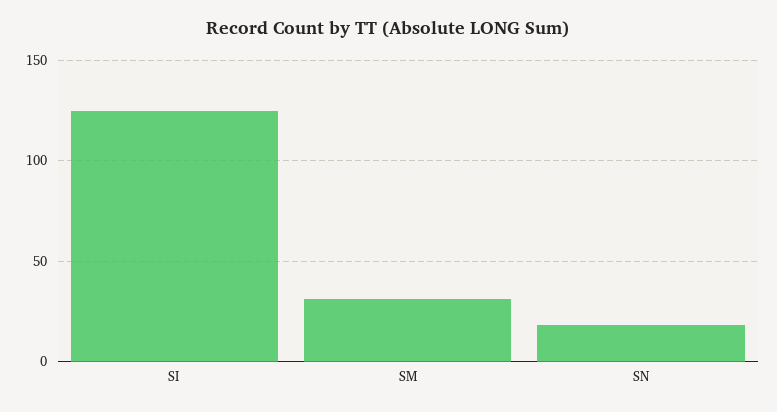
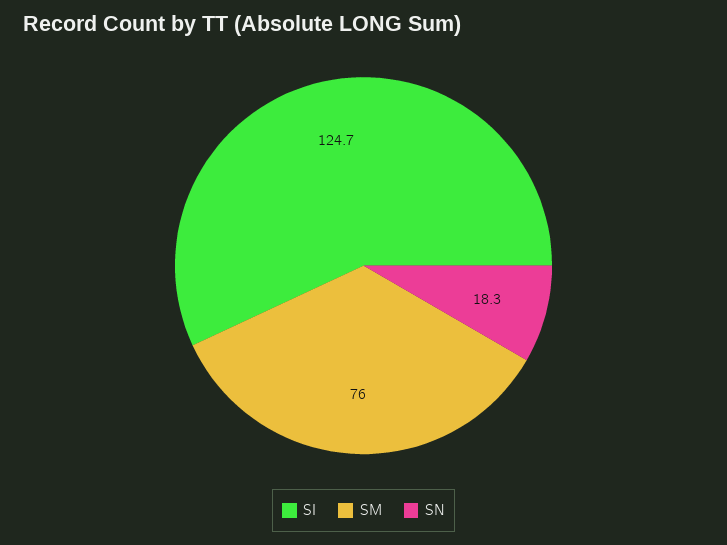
SM: 30 -> 76

